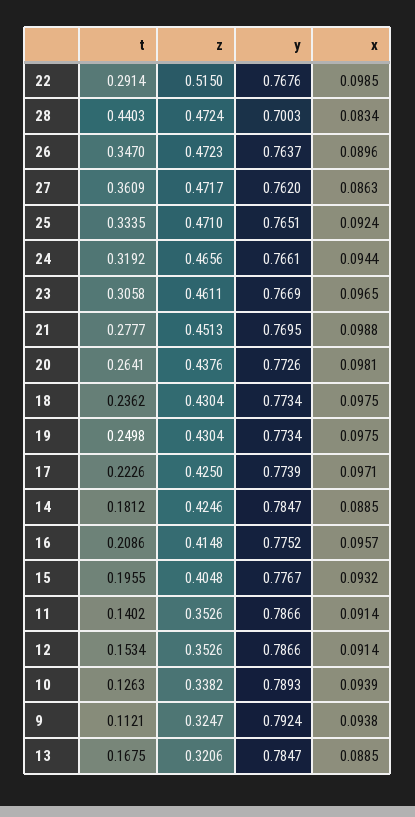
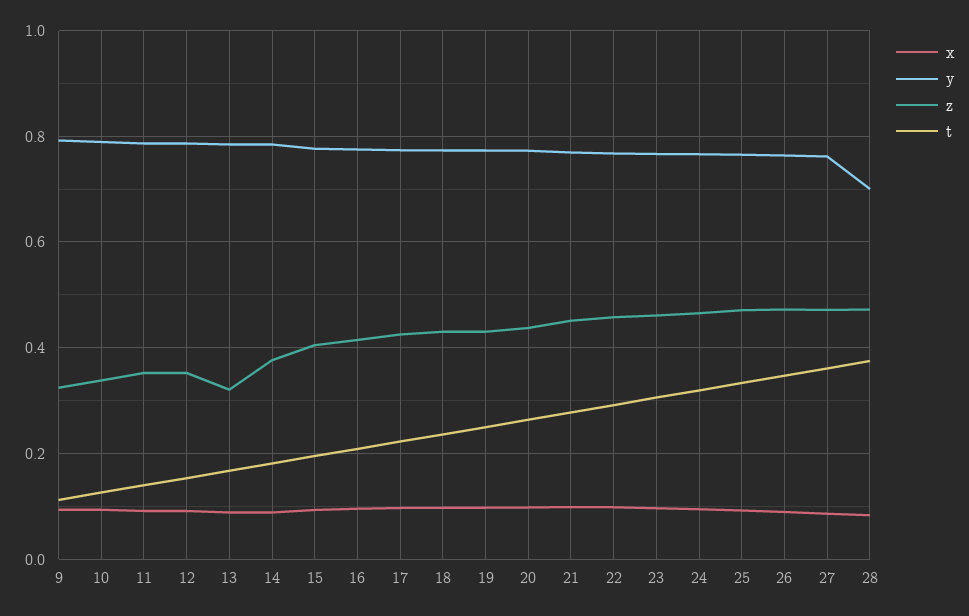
z, 22: 0.515 -> 0.46
t, 28: 0.4403 -> 0.38
z, 14: 0.4246 -> 0.38

